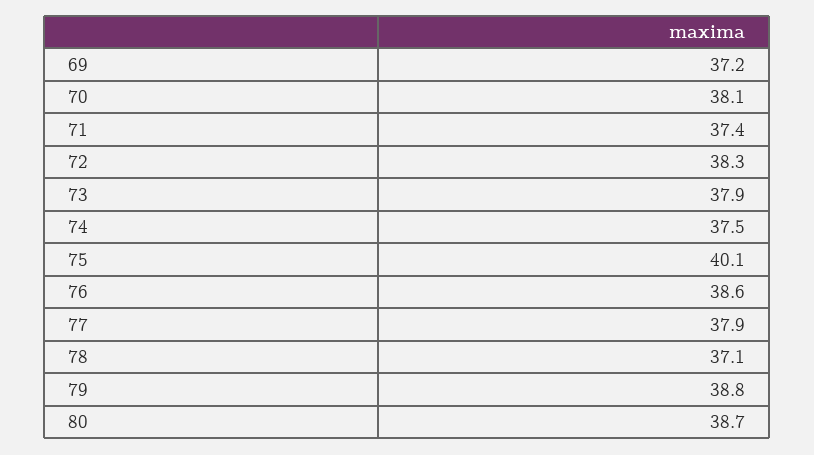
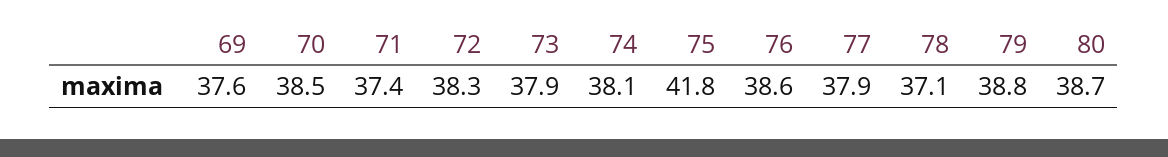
69: 37.2 -> 37.6
70: 38.1 -> 38.5
74: 37.5 -> 38.1
75: 40.1 -> 41.8

